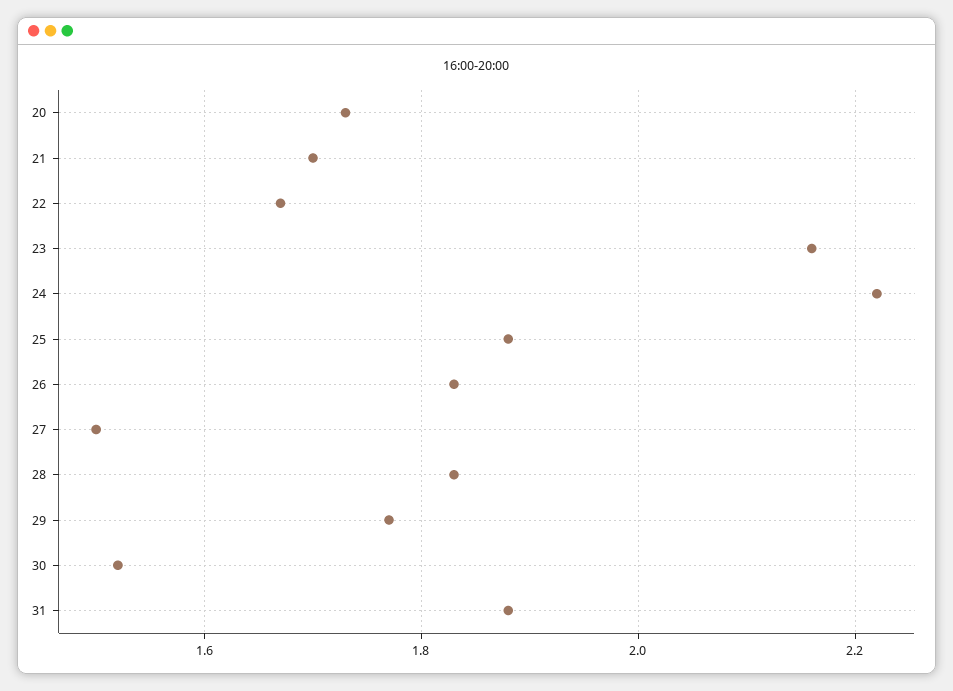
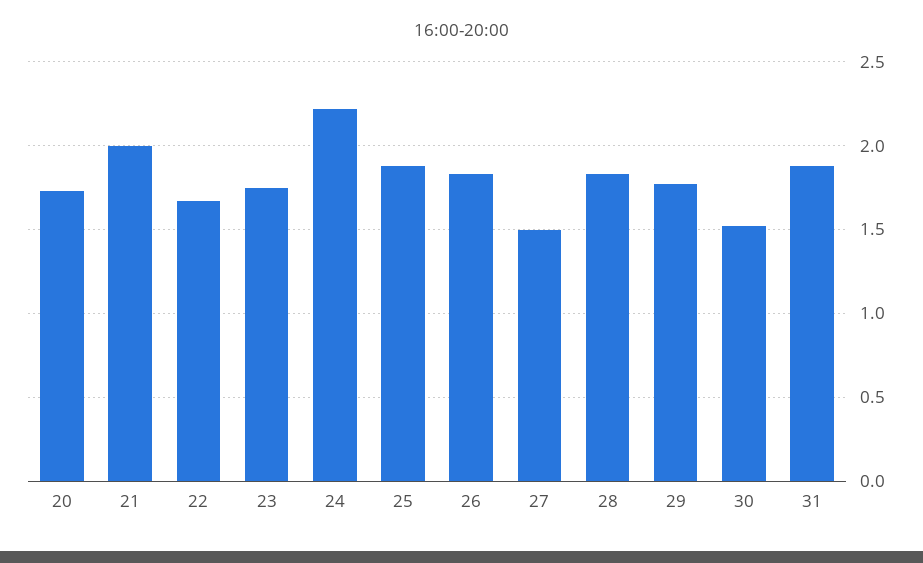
21: 1.7 -> 2
23: 2.15 -> 1.75

